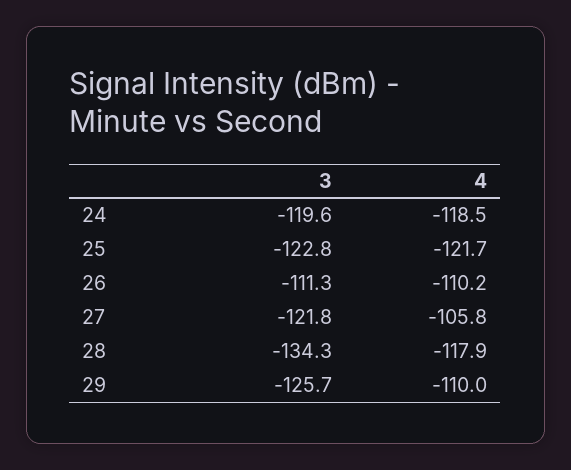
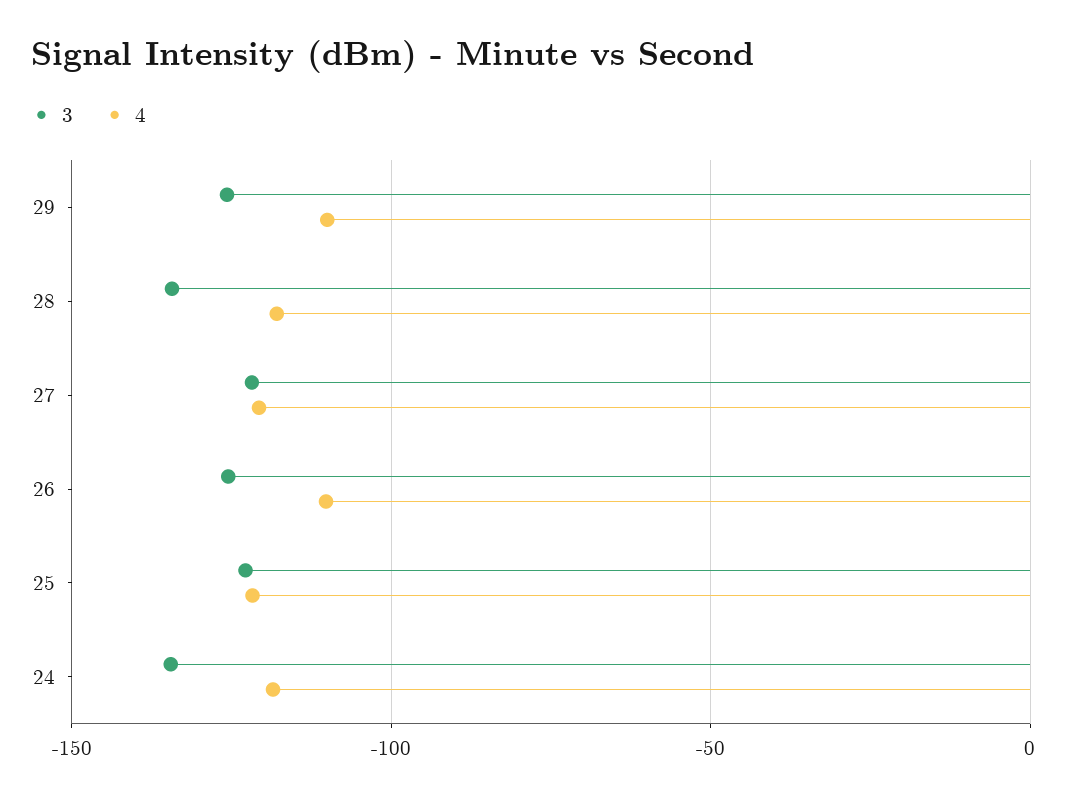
3, 24: -119.6 -> -135
3, 26: -111.3 -> -125
4, 27: -105.8 -> -120

